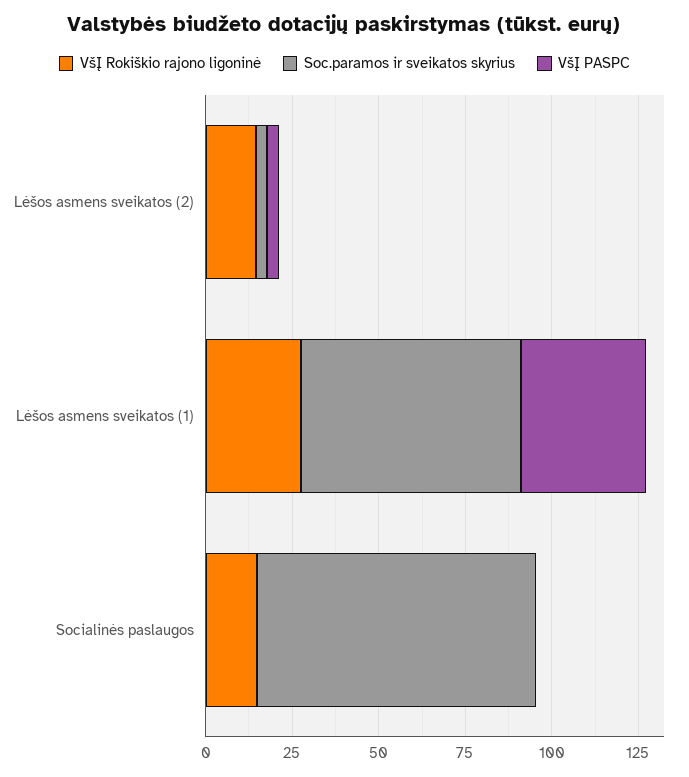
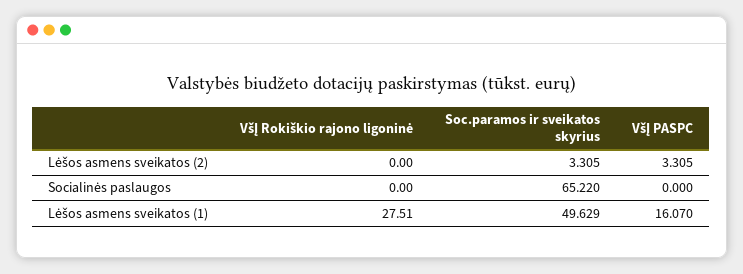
VšĮ Rokiškio rajono ligoninė, Lėšos asmens sveikatos (2): 15 -> 0
Soc.paramos ir sveikatos skyrius, Lėšos asmens sveikatos (1): 65 -> 49.629
VšĮ PASPC, Lėšos asmens sveikatos (1): 35 -> 16.07
VšĮ Rokiškio rajono ligoninė, Socialinės paslaugos: 15 -> 0
Soc.paramos ir sveikatos skyrius, Socialinės paslaugos: 80 -> 65.22

